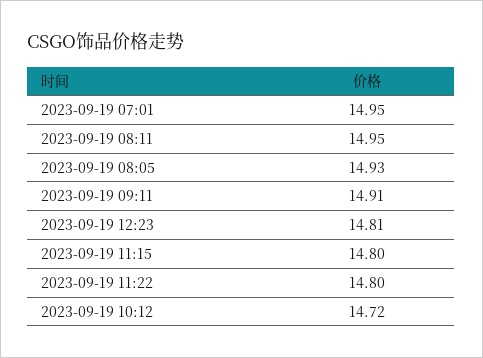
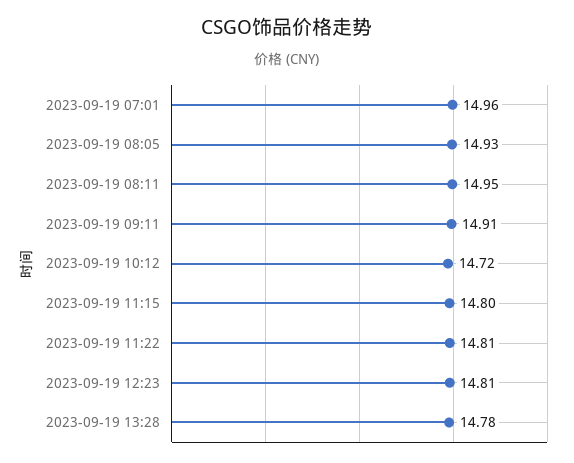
2023-09-19 07:01: 14.95 -> 14.96
2023-09-19 11:22: 14.8 -> 14.81
2023-09-19 13:28: none -> 14.78

